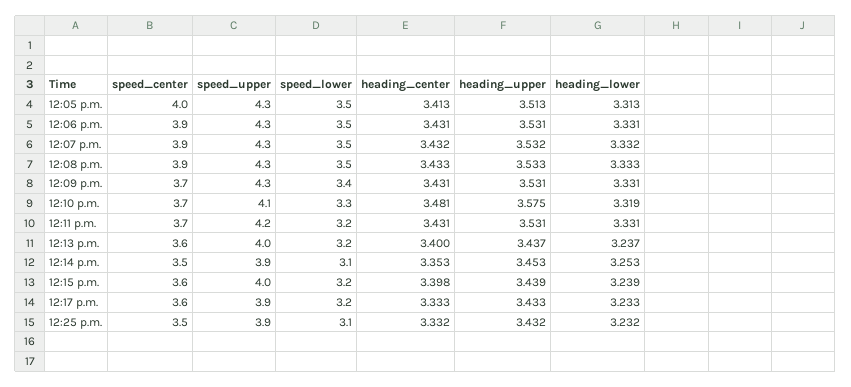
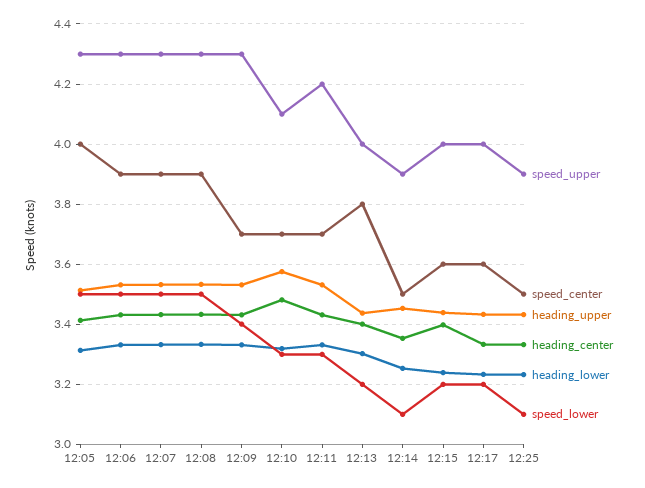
speed_lower, 12:11 p.m.: 3.2 -> 3.3
speed_center, 12:13 p.m.: 3.6 -> 3.8
heading_lower, 12:13 p.m.: 3.237 -> 3.3
speed_upper, 12:17 p.m.: 3.9 -> 4

